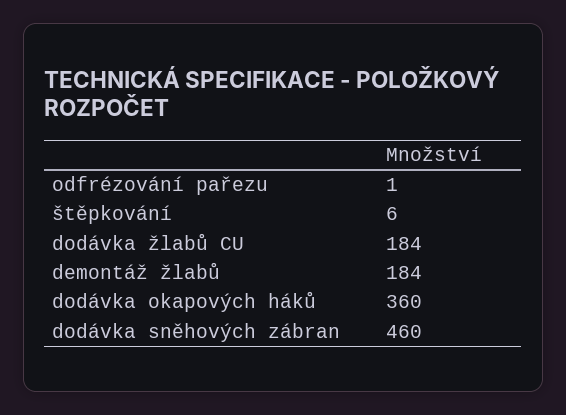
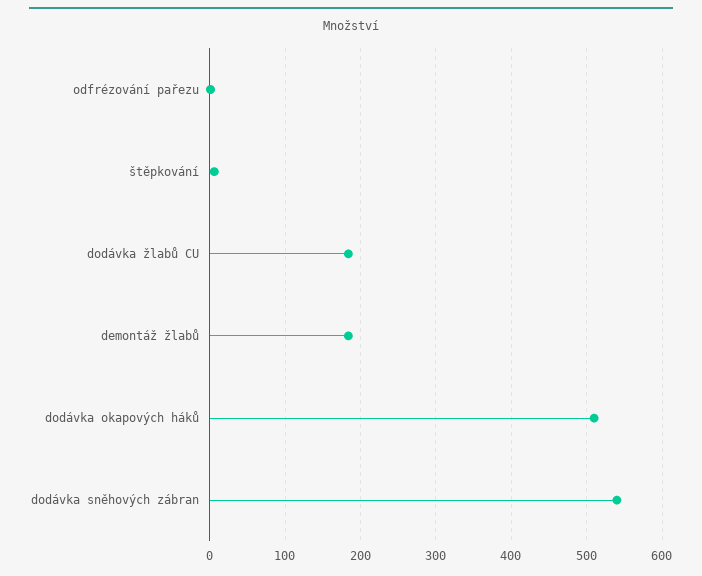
dodávka okapových háků: 360 -> 510
dodávka sněhových zábran: 460 -> 540

